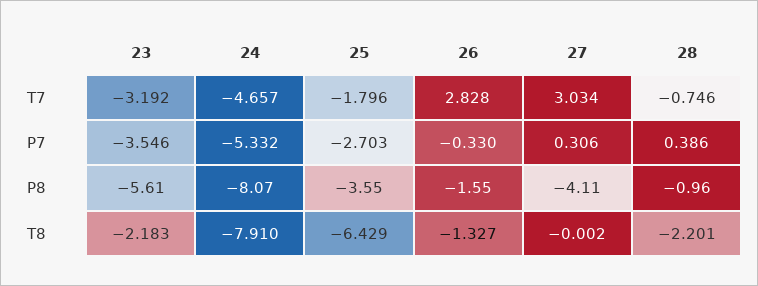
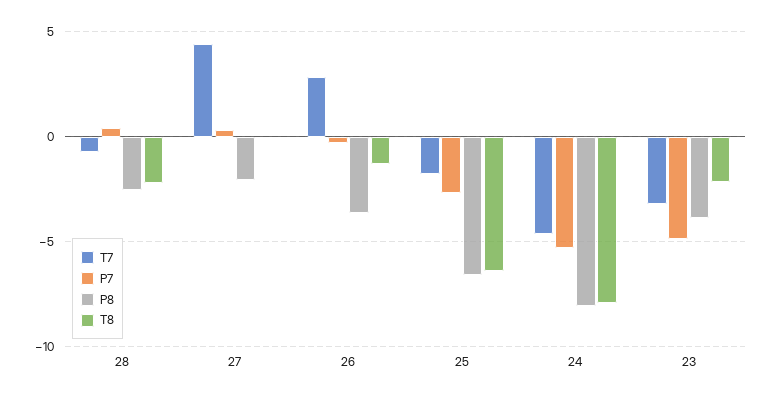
T7, 27: 3.034 -> 4.5
P7, 23: -3.546 -> -5
P8, 23: -5.61 -> -4
P8, 25: -3.55 -> -6.5
P8, 26: -1.55 -> -3.5
P8, 27: -4.11 -> -2
P8, 28: -0.96 -> -2.5

